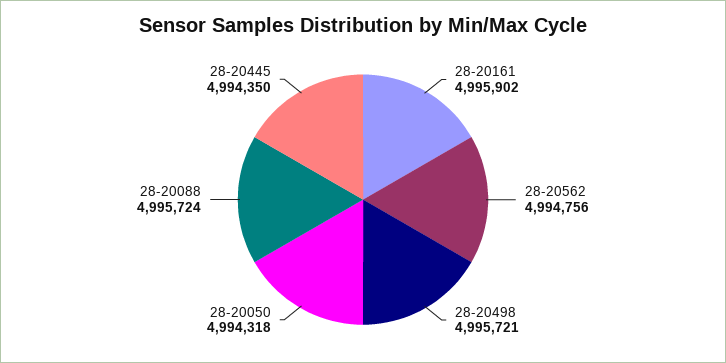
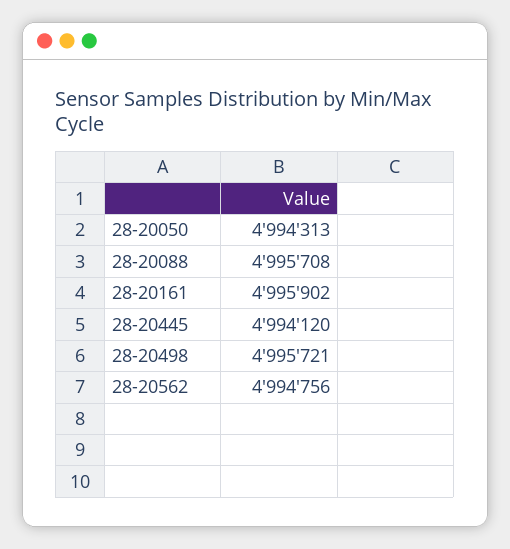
28-20050: 4994318 -> 4994313
28-20088: 4995724 -> 4995708
28-20445: 4994350 -> 4994120

